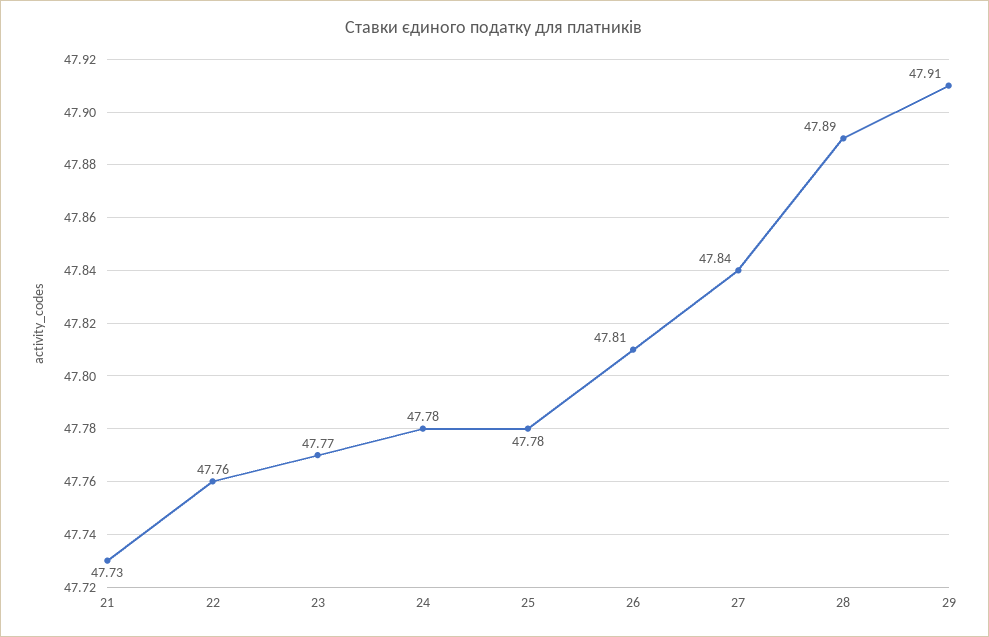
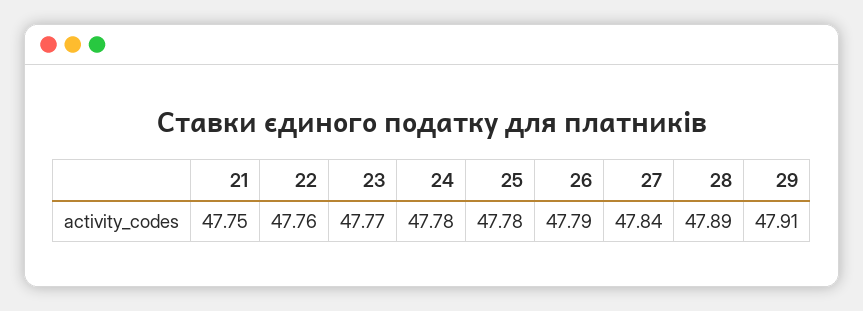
21: 47.73 -> 47.75
26: 47.81 -> 47.79

